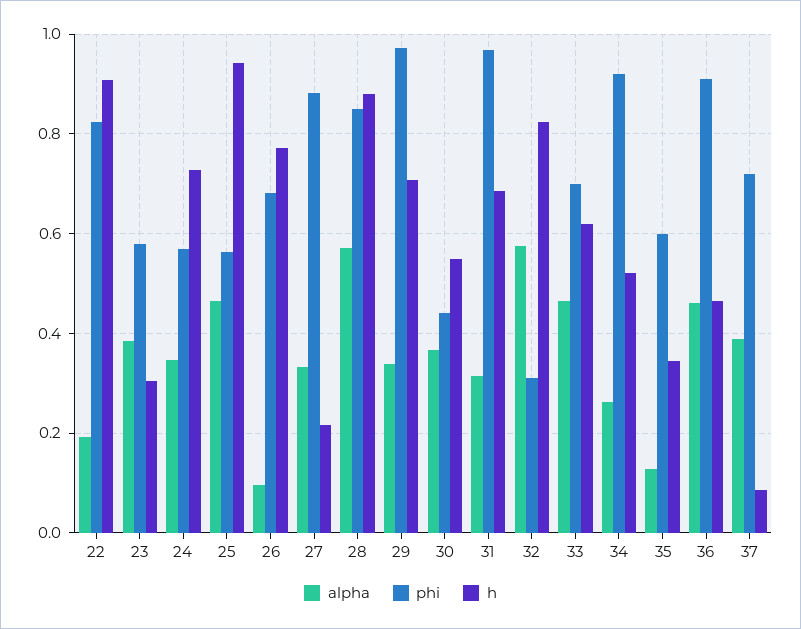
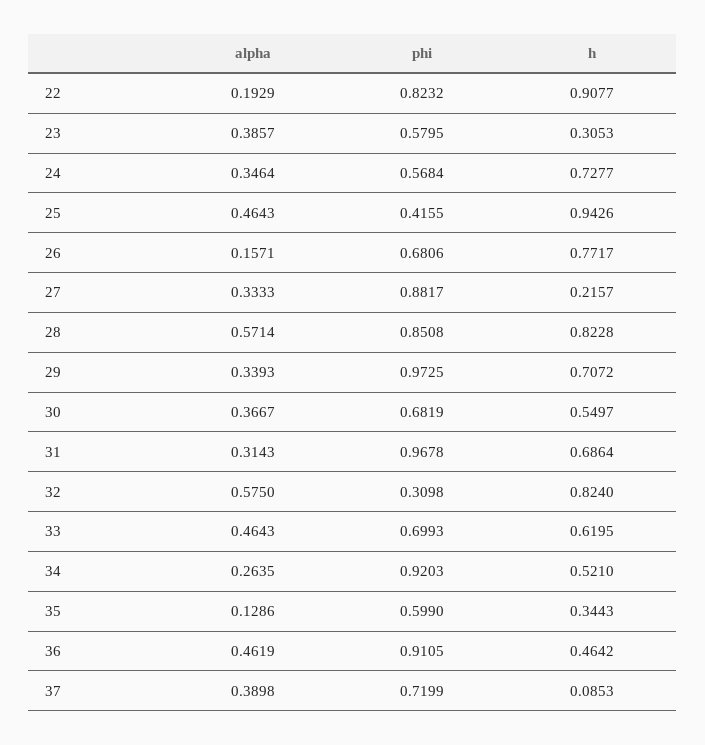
phi, 25: 0.56 -> 0.4155
alpha, 26: 0.1 -> 0.1571
h, 28: 0.88 -> 0.8228
phi, 30: 0.44 -> 0.6819

